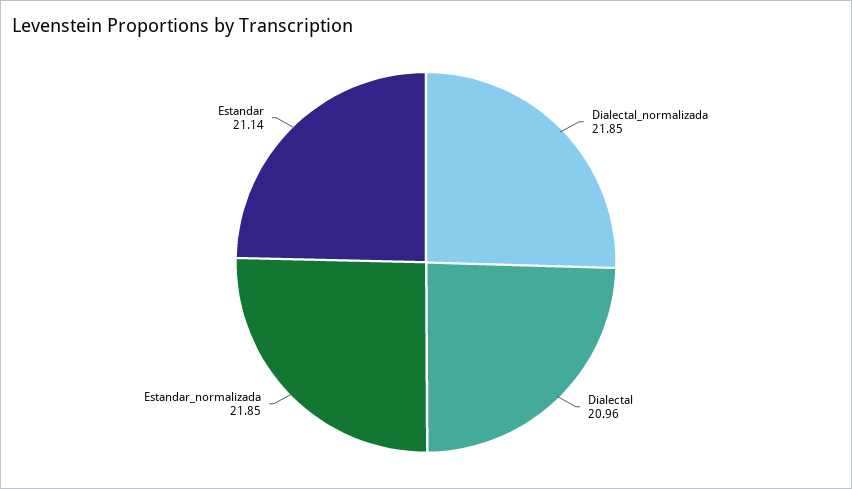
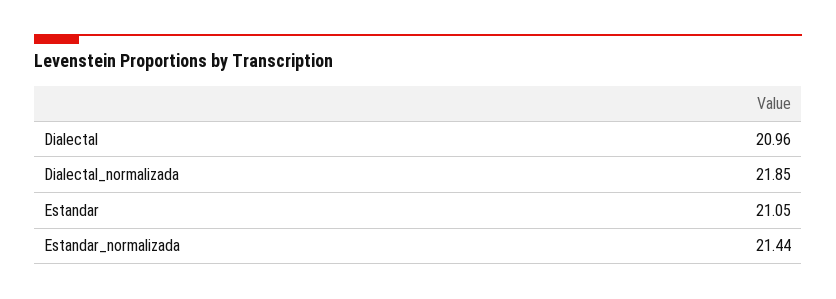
Estandar_normalizada: 21.85 -> 21.44
Estandar: 21.14 -> 21.05

